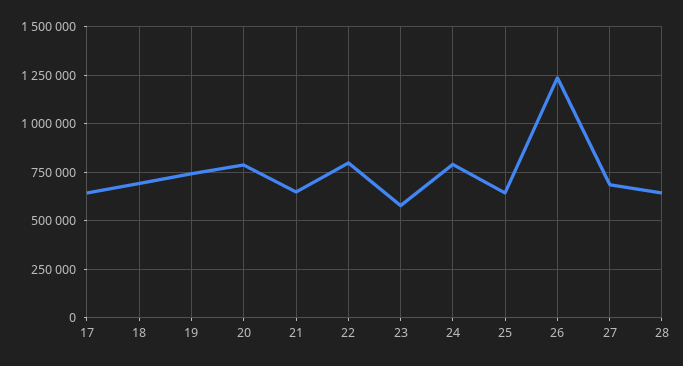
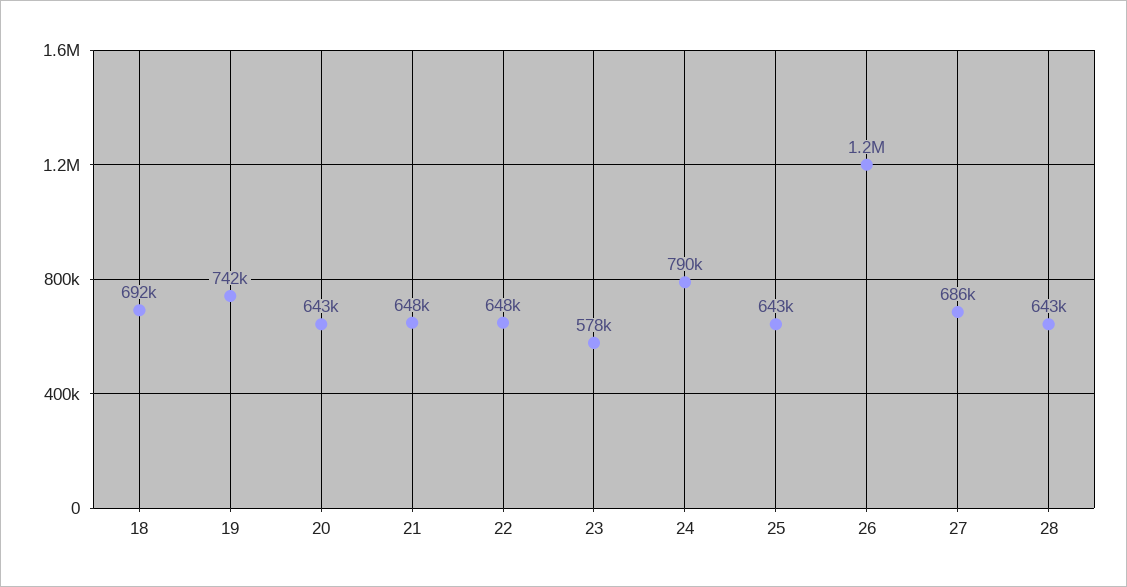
17: 650000 -> none
20: 800000 -> 643000
22: 800000 -> 648000

